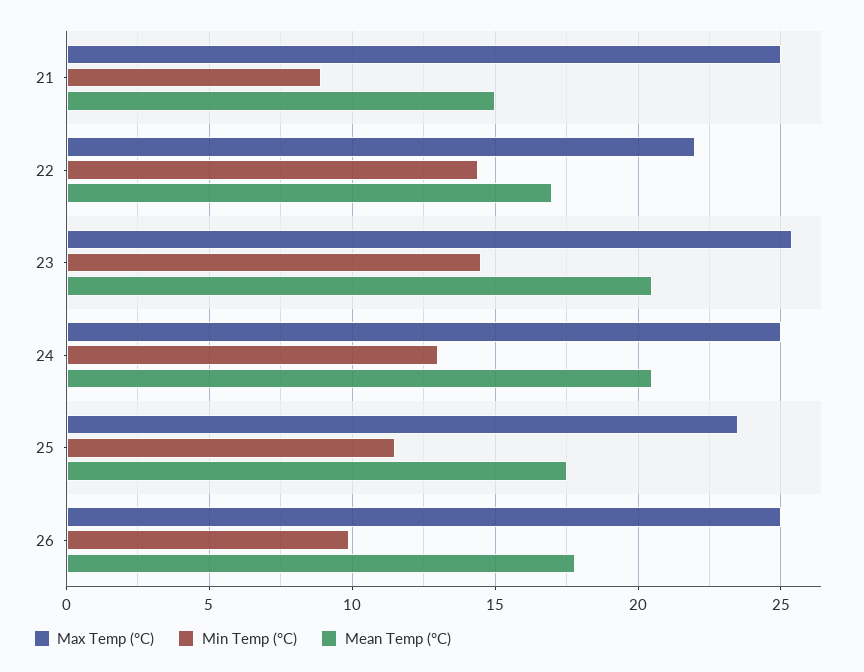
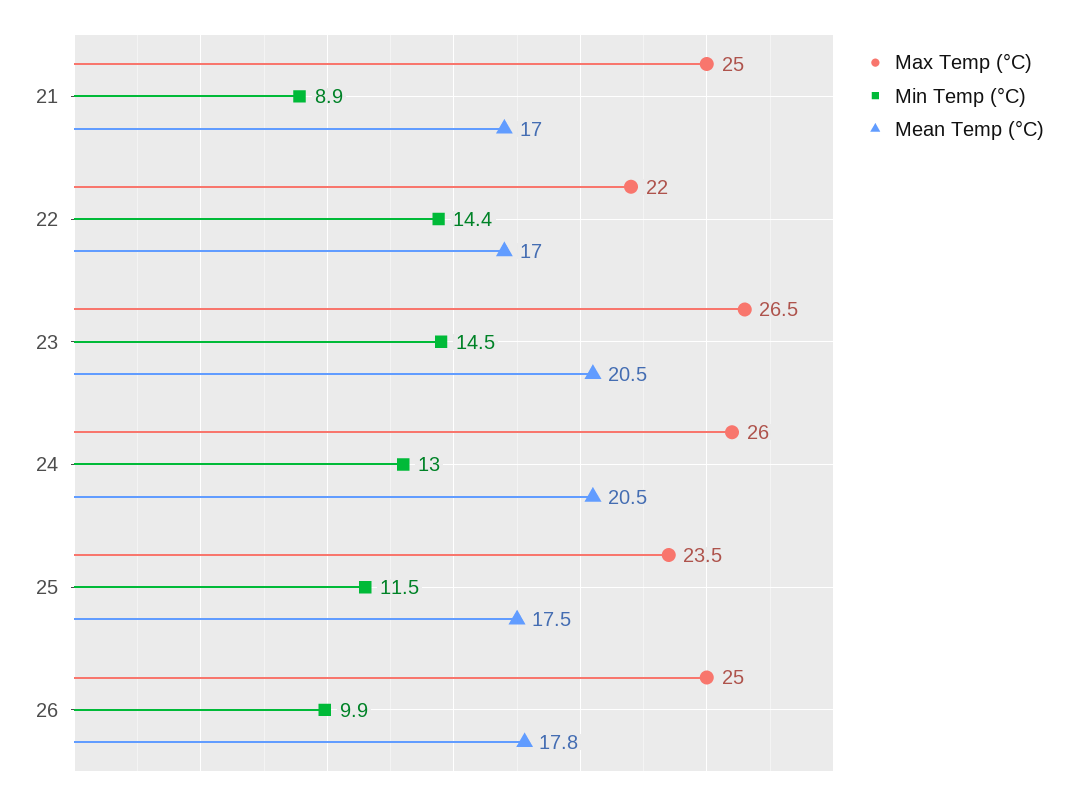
Mean Temp (°C), 21: 15 -> 17
Max Temp (°C), 23: 25.5 -> 26.5
Max Temp (°C), 24: 25 -> 26

